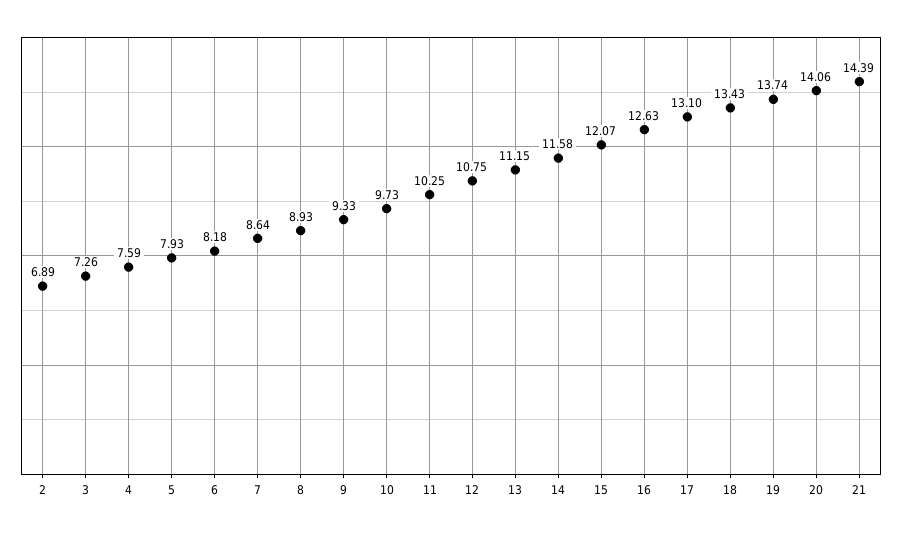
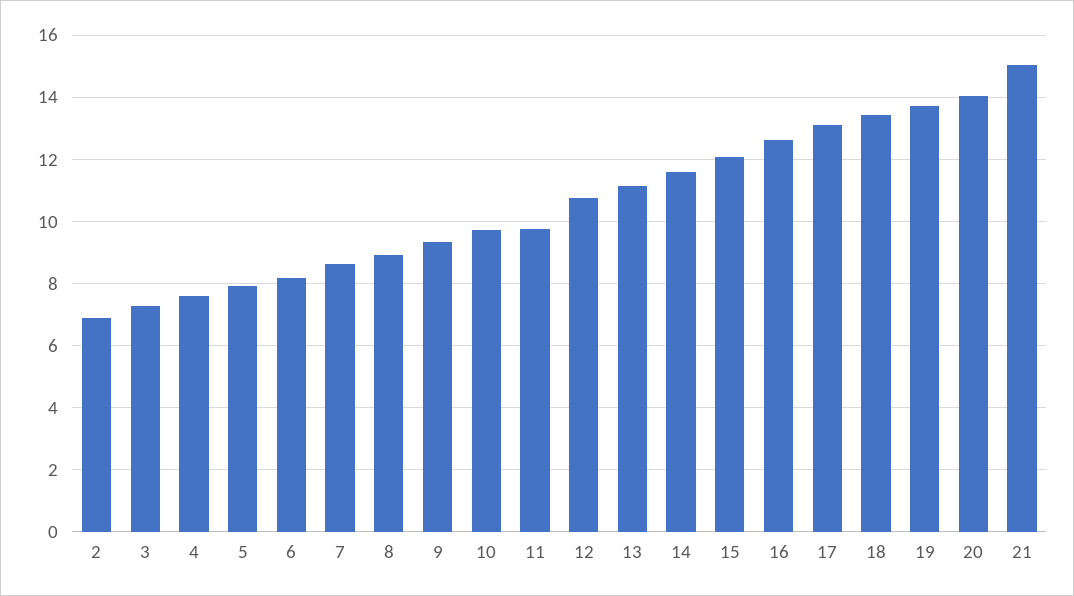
11: 10.25 -> 9.8
21: 14.39 -> 15

